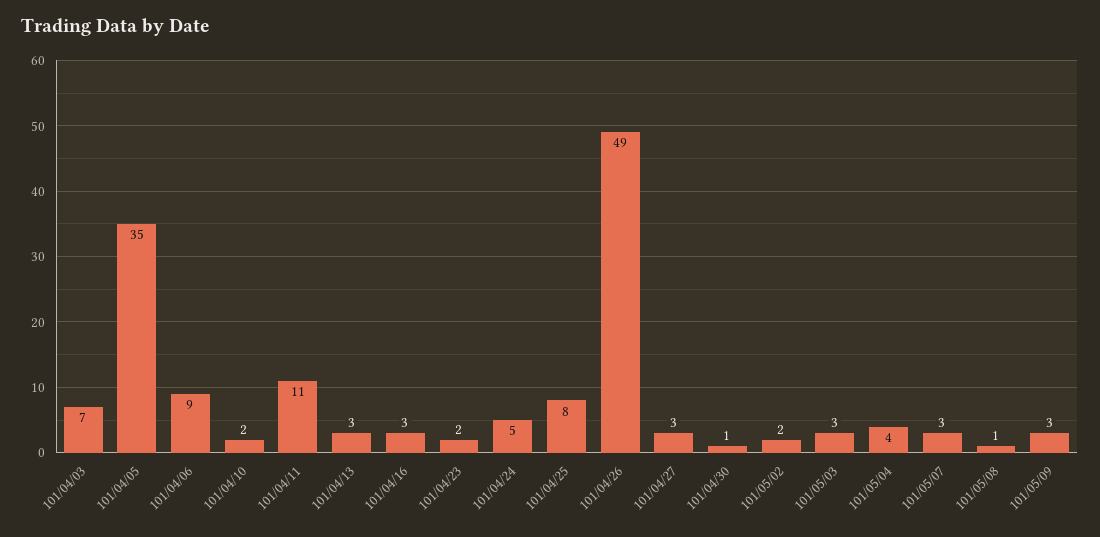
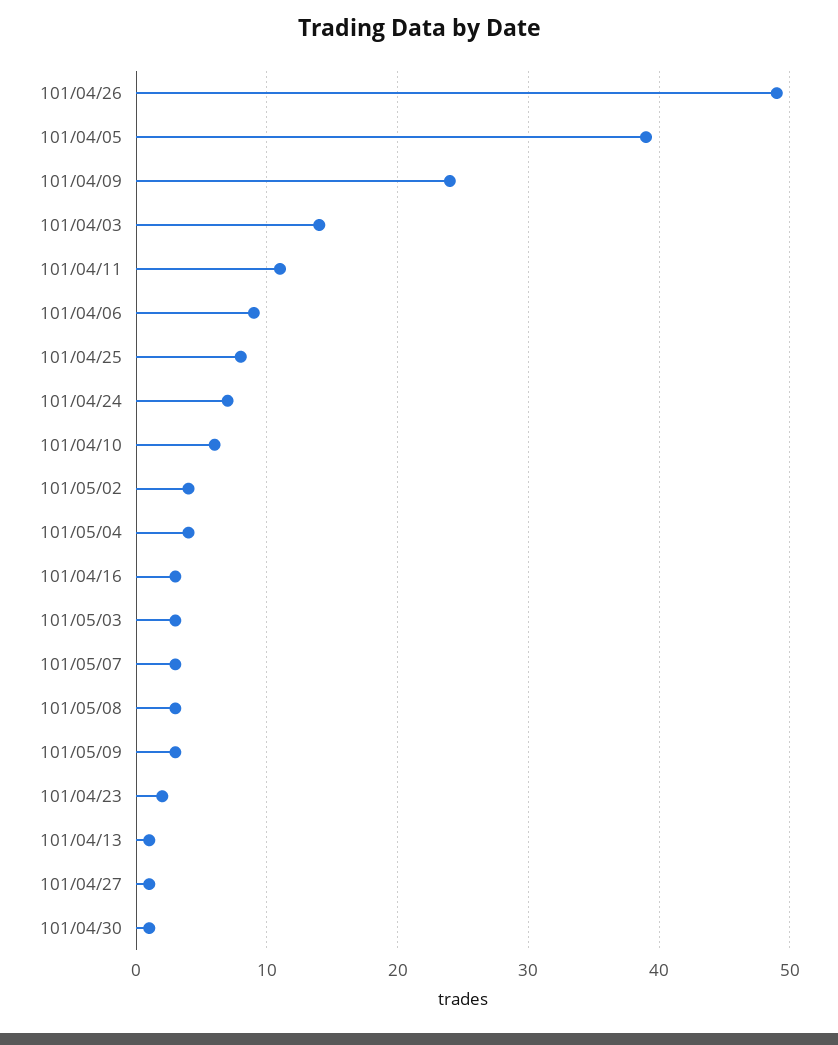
101/04/03: 7 -> 14
101/04/05: 35 -> 39
101/04/10: 2 -> 6
101/04/13: 3 -> 1
101/04/24: 5 -> 7
101/04/27: 3 -> 1
101/05/02: 2 -> 4
101/05/08: 1 -> 3
101/04/09: none -> 24

